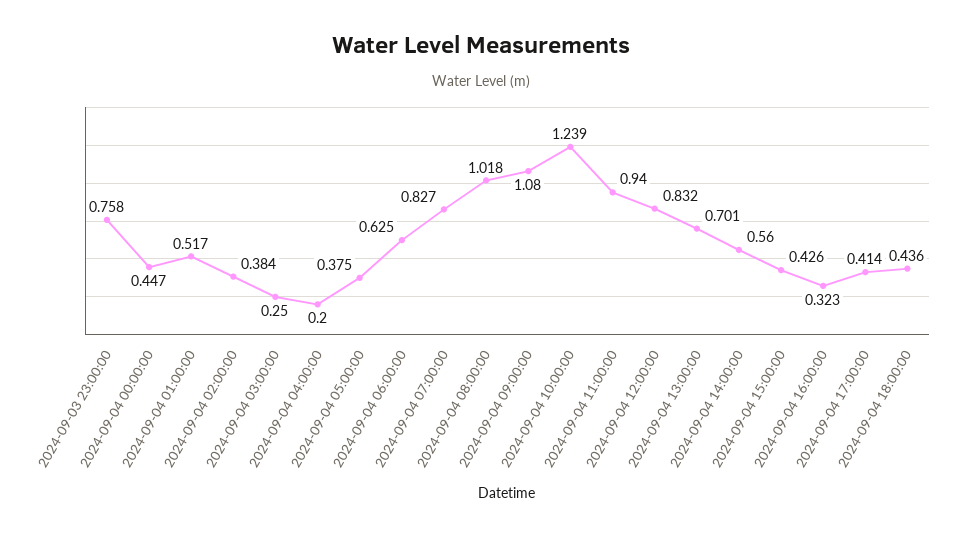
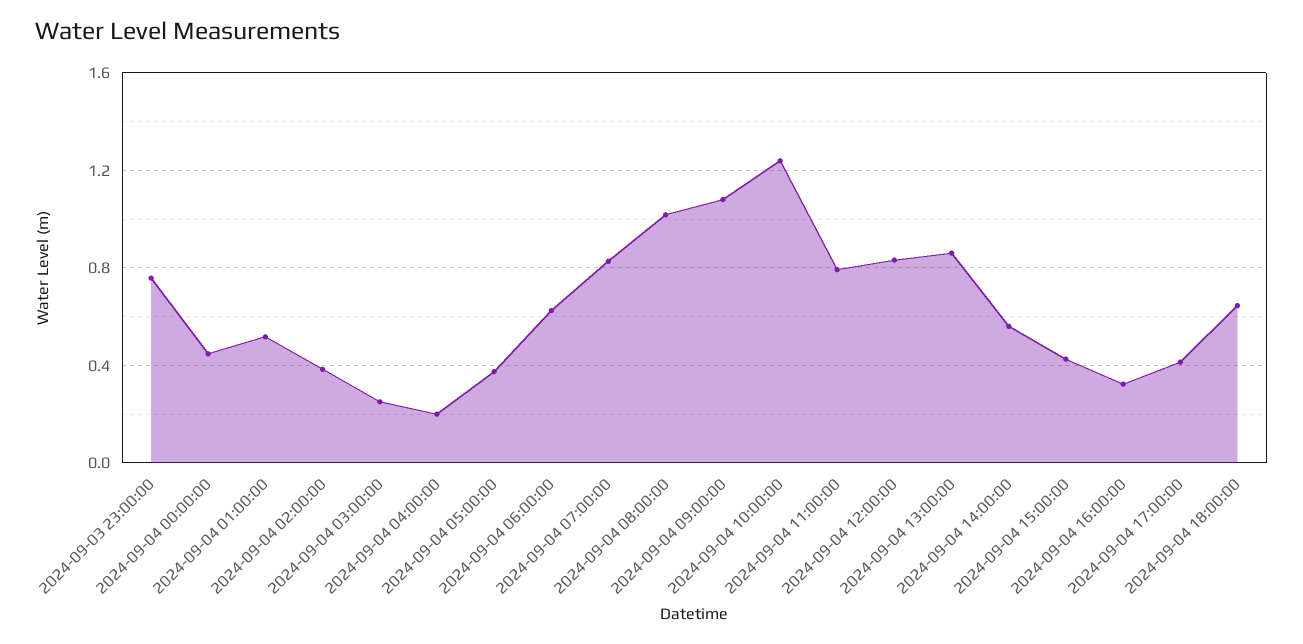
2024-09-04 11:00:00: 0.94 -> 0.8
2024-09-04 13:00:00: 0.701 -> 0.85
2024-09-04 18:00:00: 0.436 -> 0.65

